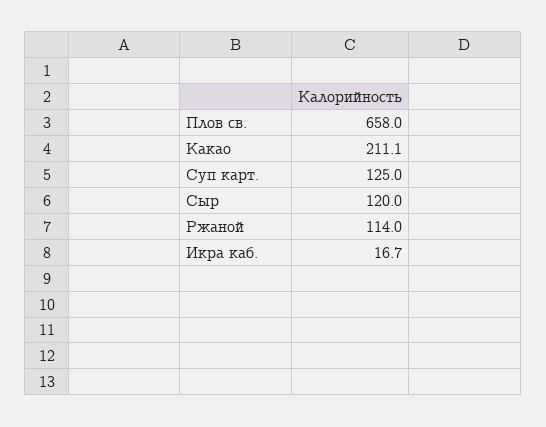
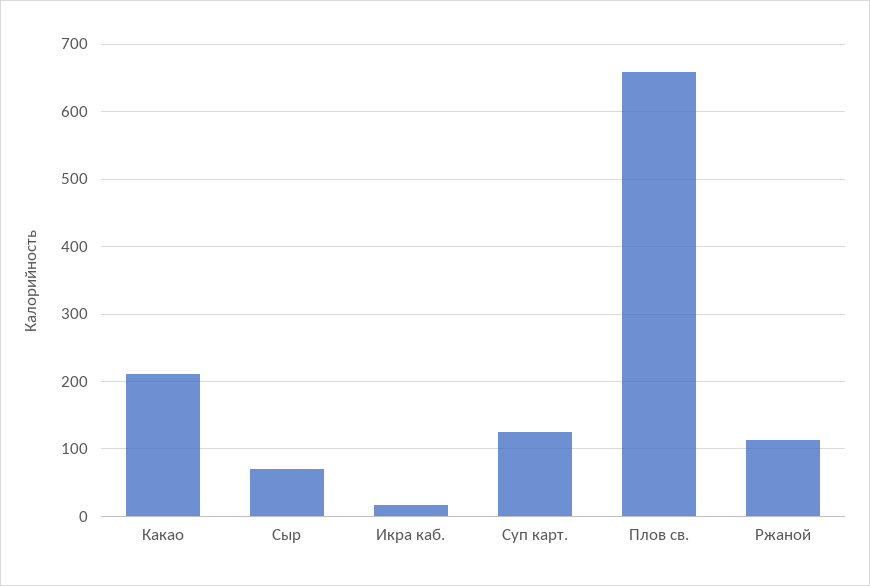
Сыр: 120 -> 70

